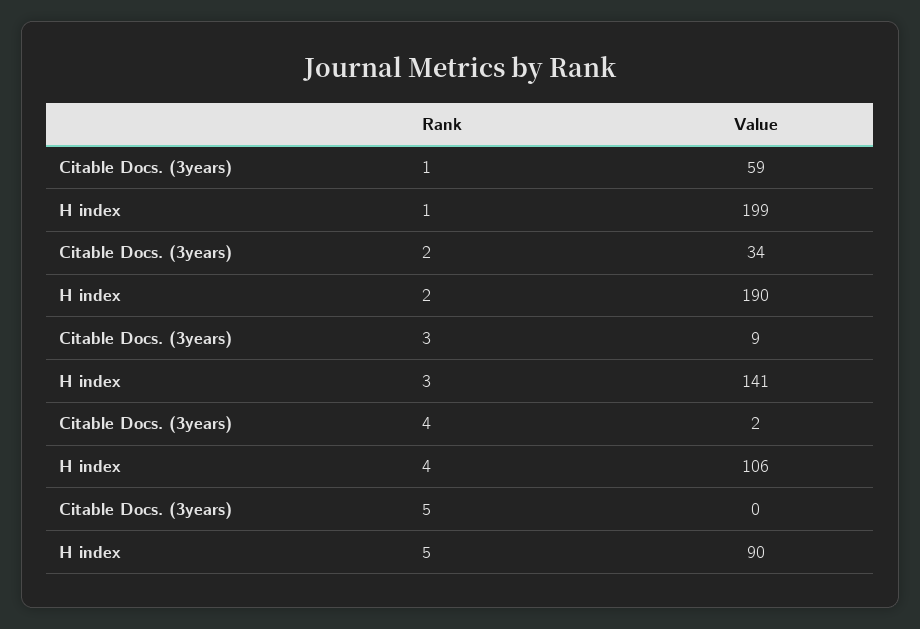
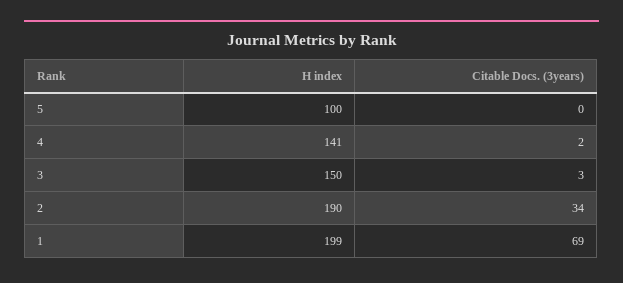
Citable Docs. (3years), 1: 59 -> 69
Citable Docs. (3years), 3: 9 -> 3
H index, 3: 141 -> 150
H index, 4: 106 -> 141
H index, 5: 90 -> 100

